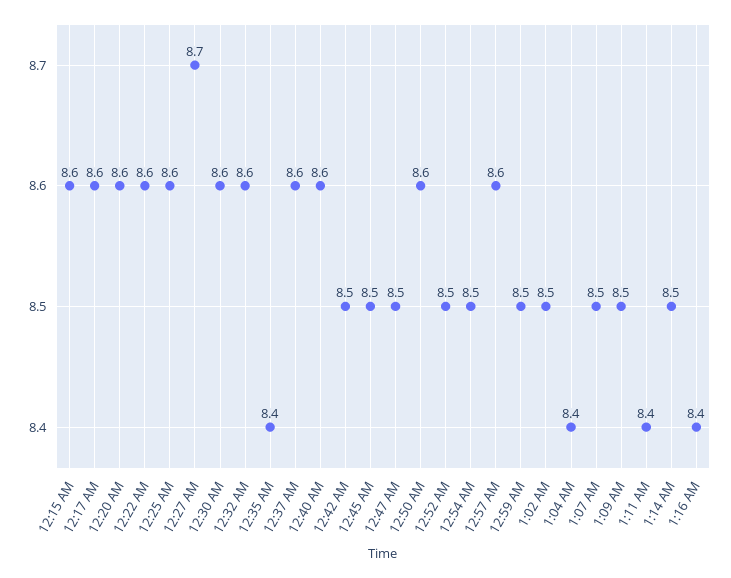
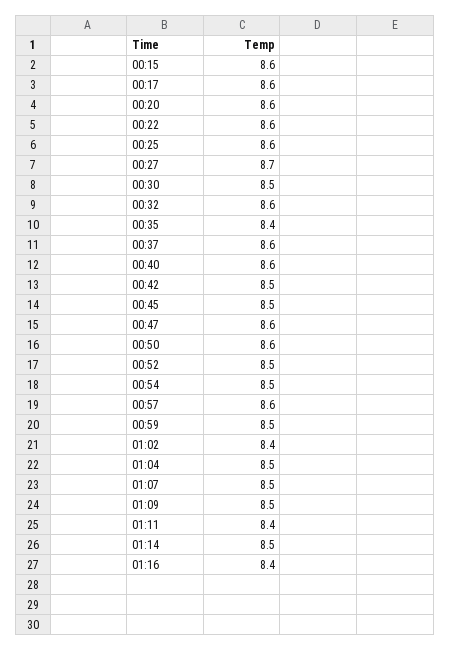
12:30 AM: 8.6 -> 8.5
12:47 AM: 8.5 -> 8.6
1:02 AM: 8.5 -> 8.4
1:04 AM: 8.4 -> 8.5

